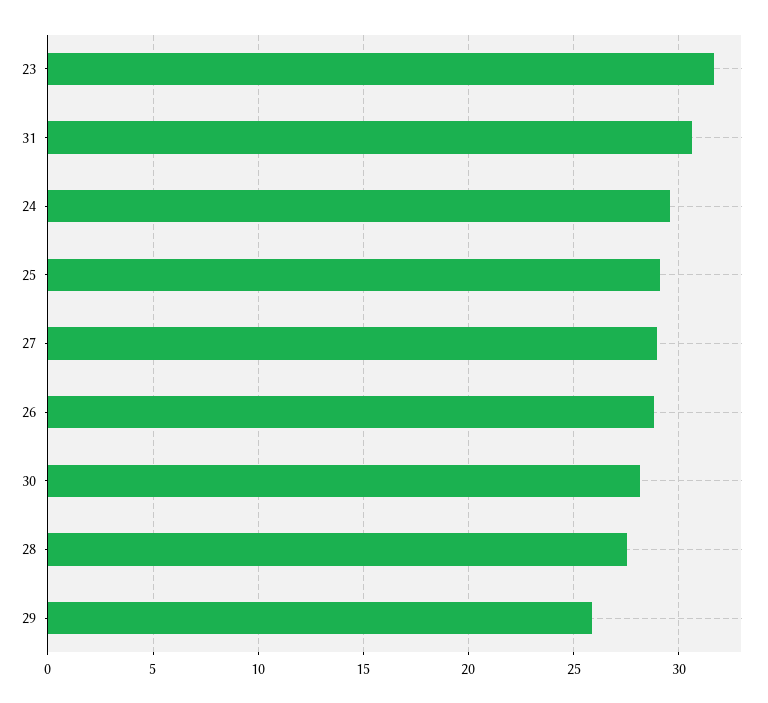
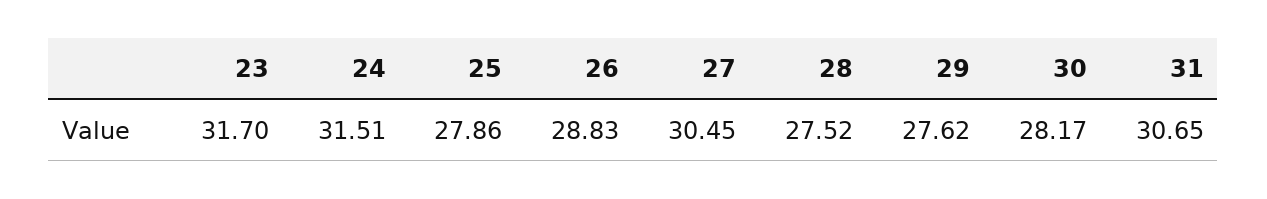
24: 29.5 -> 31.51
25: 29 -> 27.86
27: 29 -> 30.45
29: 26 -> 27.62

